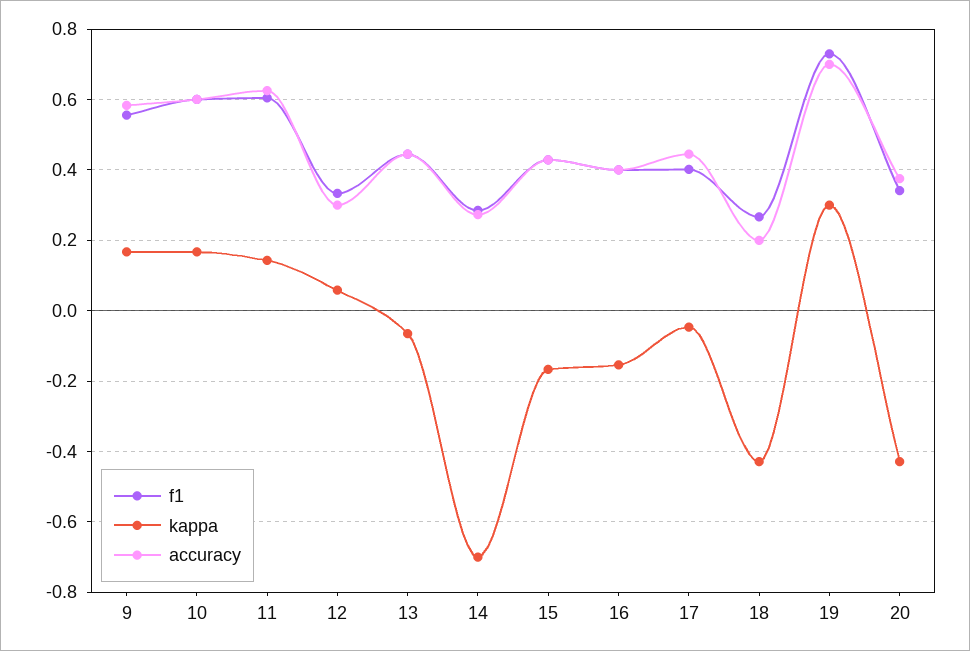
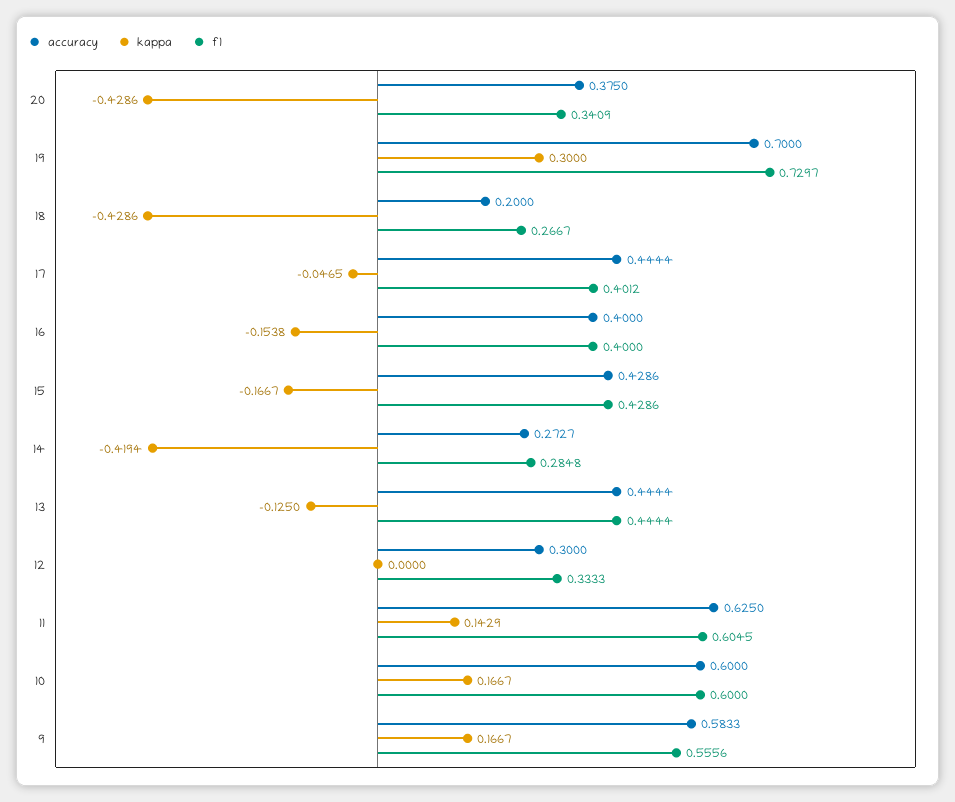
kappa, 12: 0.06 -> 0
kappa, 13: -0.06 -> -0.125
kappa, 14: -0.7 -> -0.4194

